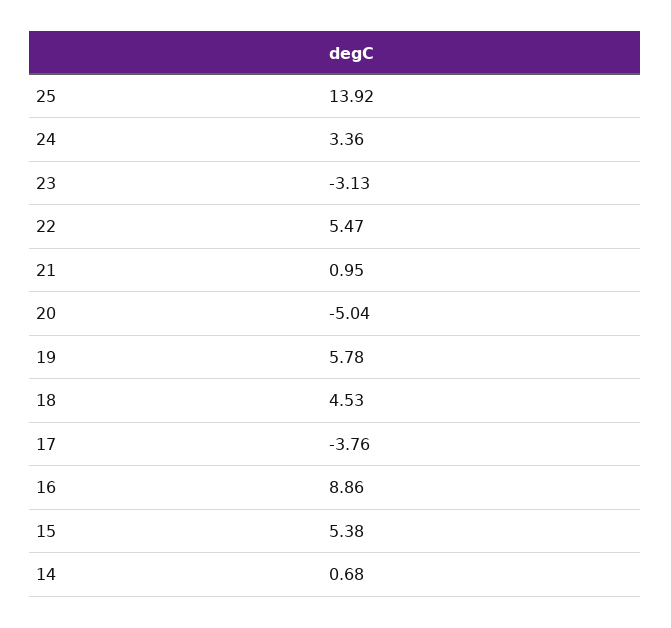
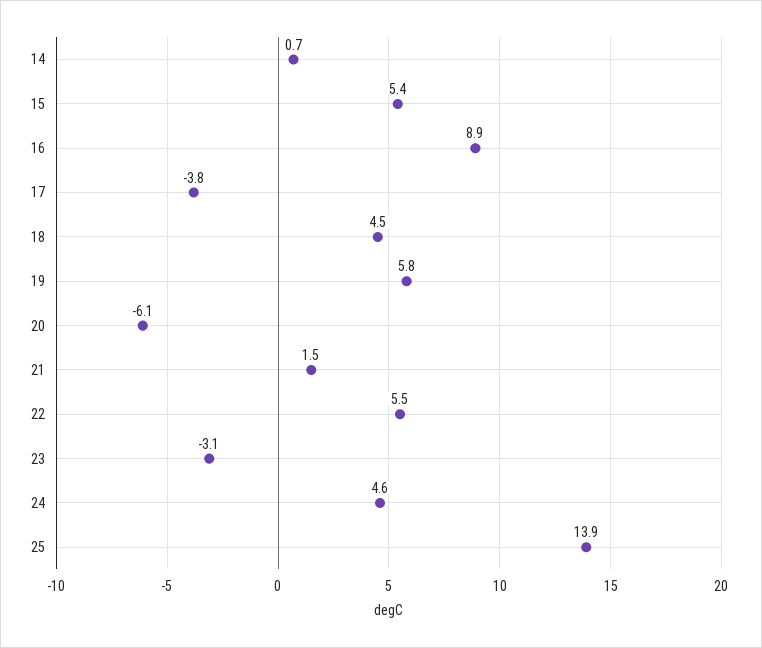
24: 3.36 -> 4.6
21: 0.95 -> 1.5
20: -5.04 -> -6.1

